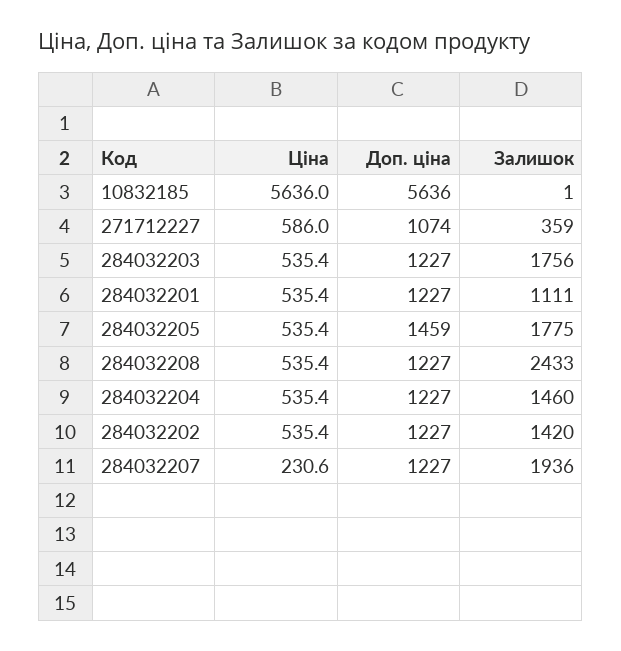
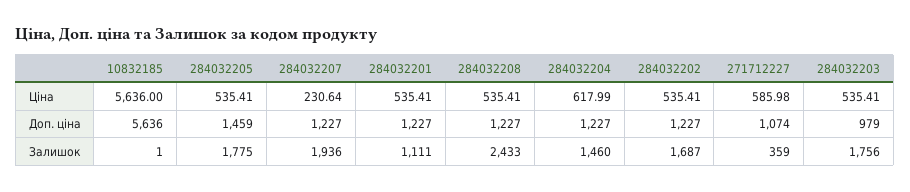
Доп. ціна, 284032203: 1227 -> 979
Ціна, 284032204: 535.4 -> 617.99
Залишок, 284032202: 1420 -> 1687

